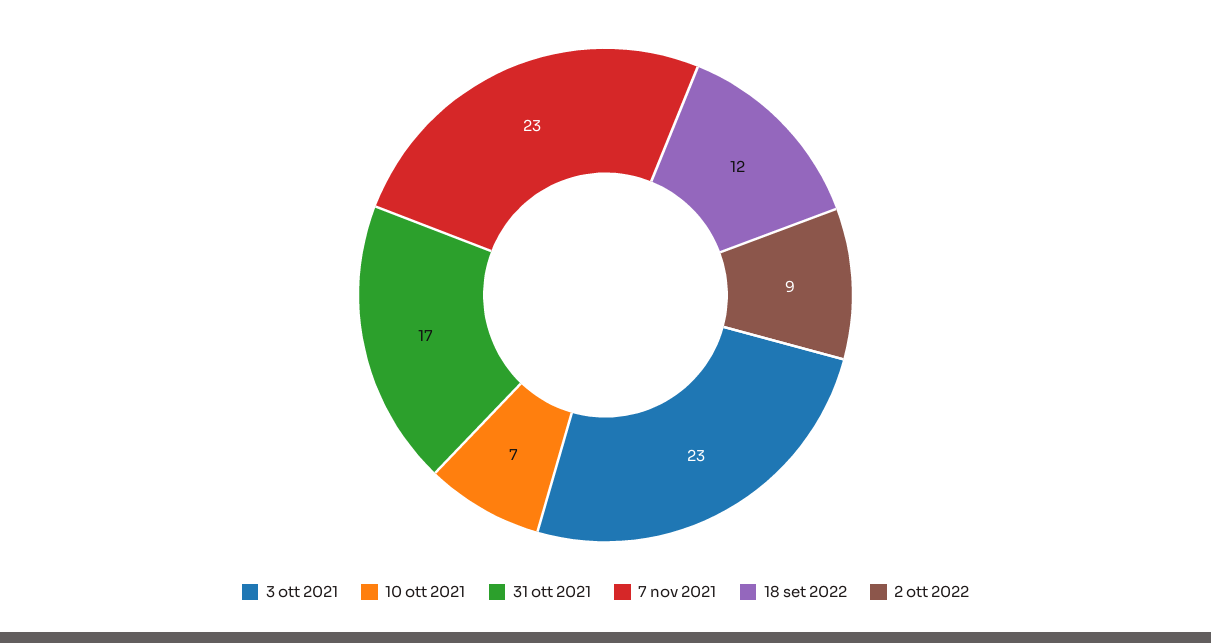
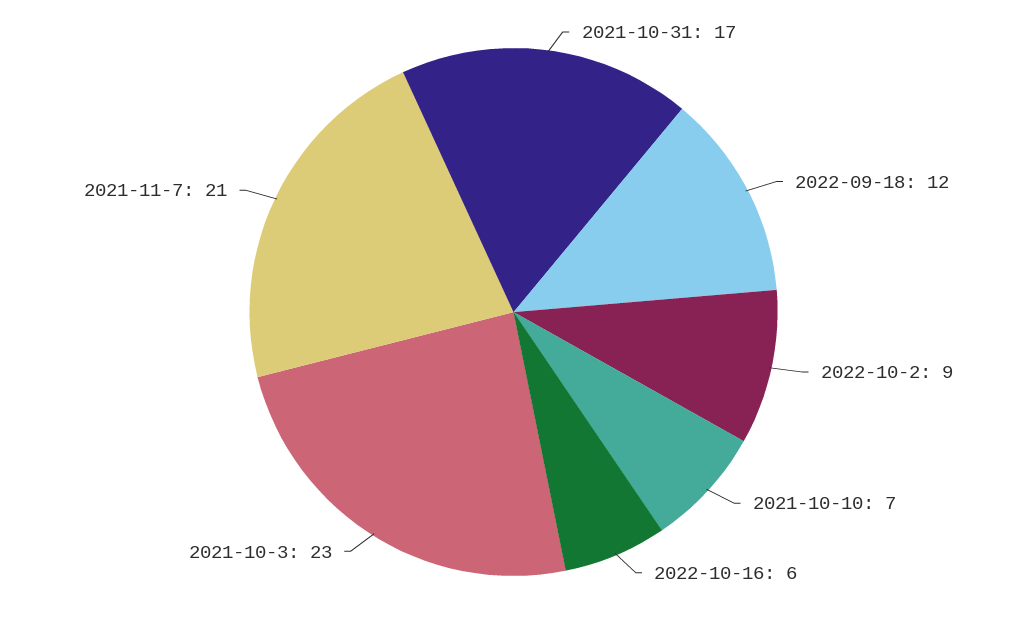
7 nov 2021: 23 -> 21
2022-10-16: none -> 6

